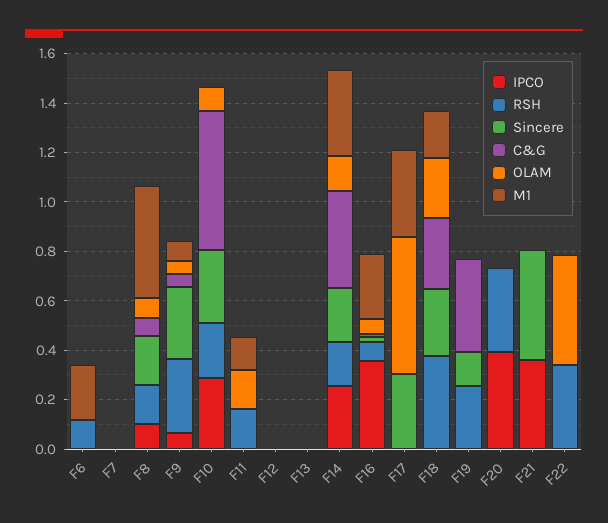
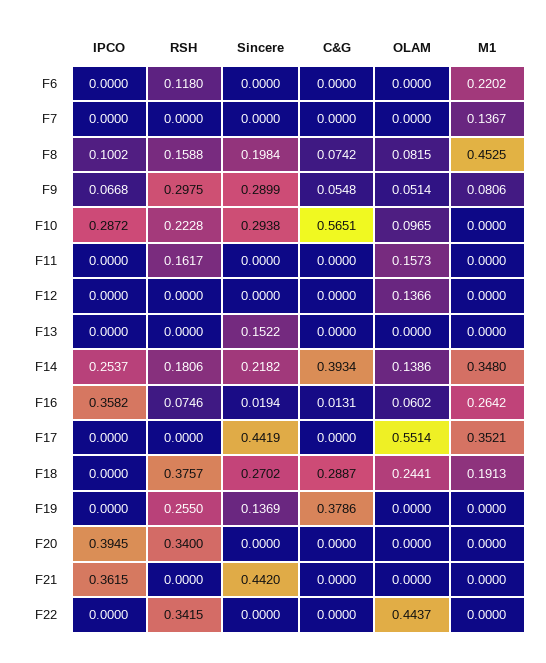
M1, F7: 0 -> 0.1367
M1, F11: 0.15 -> 0
OLAM, F12: 0 -> 0.1366
Sincere, F13: 0 -> 0.1522
Sincere, F17: 0.3 -> 0.4419

